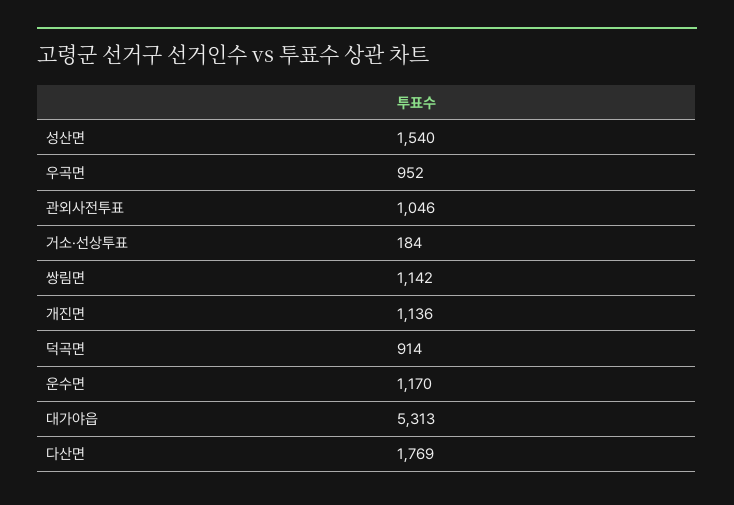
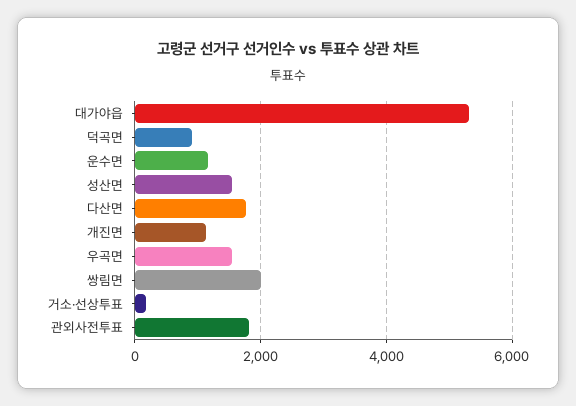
우곡면: 952 -> 1600
관외사전투표: 1046 -> 1800
쌍림면: 1142 -> 2000

